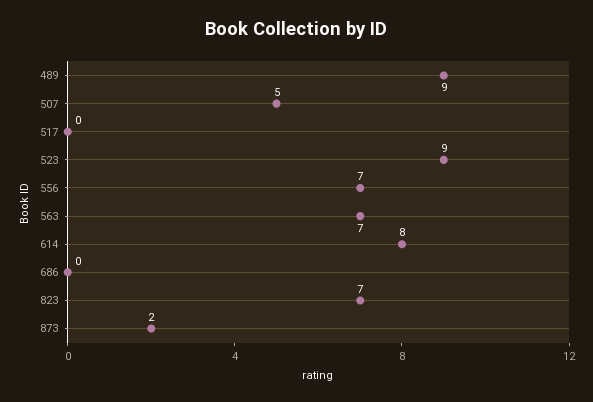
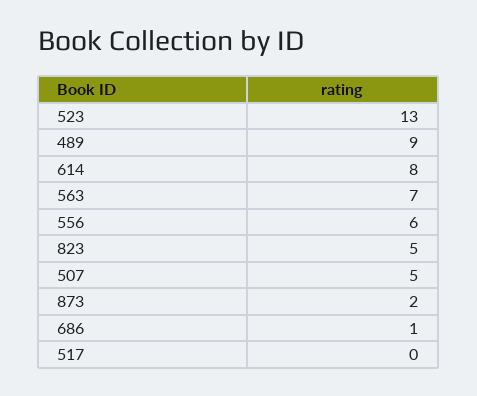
523: 9 -> 13
556: 7 -> 6
686: 0 -> 1
823: 7 -> 5

